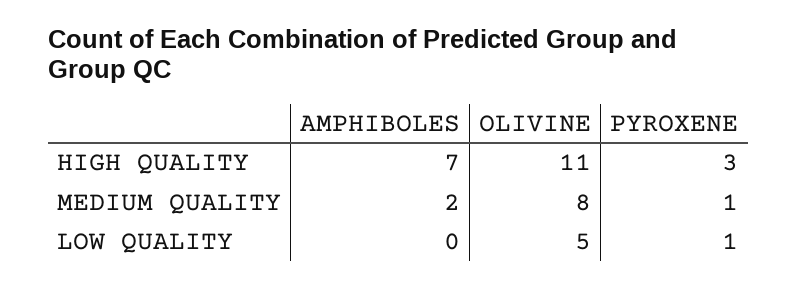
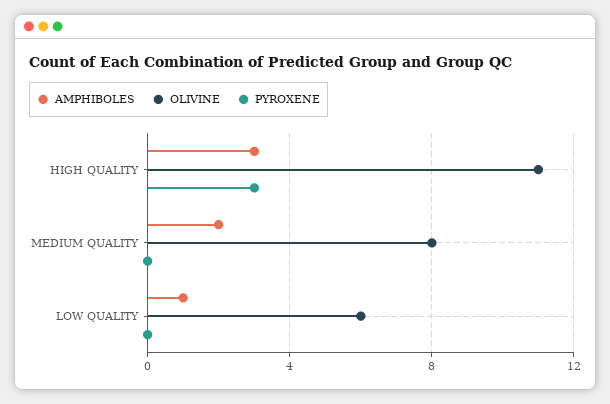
AMPHIBOLES, HIGH QUALITY: 7 -> 3
PYROXENE, MEDIUM QUALITY: 1 -> 0
AMPHIBOLES, LOW QUALITY: 0 -> 1
OLIVINE, LOW QUALITY: 5 -> 6
PYROXENE, LOW QUALITY: 1 -> 0

